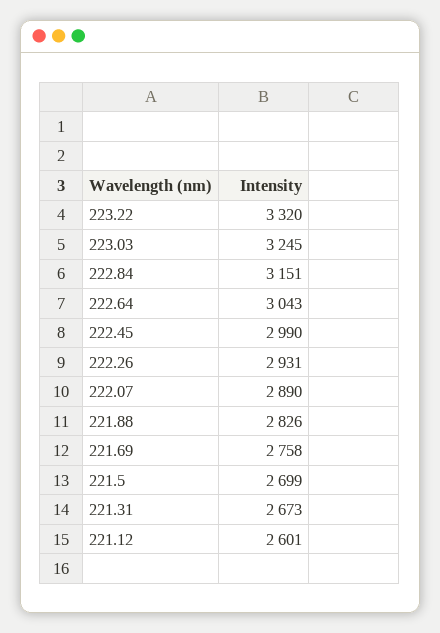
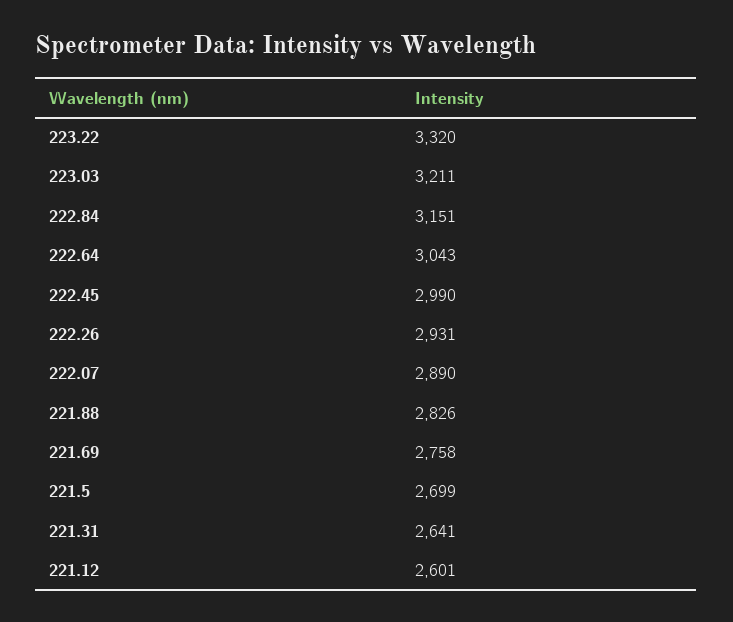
223.03: 3245 -> 3211
221.31: 2673 -> 2641

